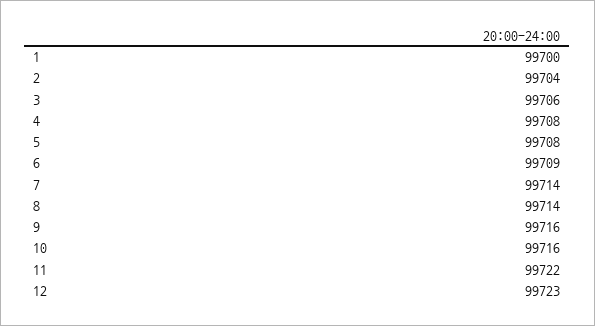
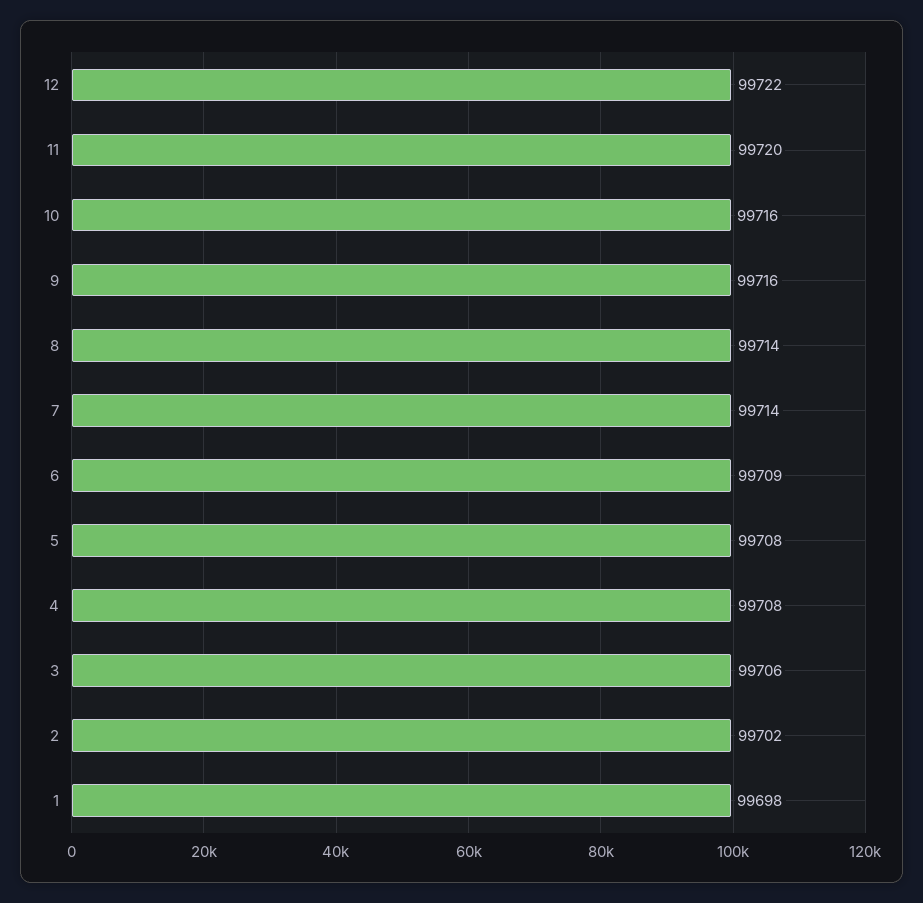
1: 99700 -> 99698
2: 99704 -> 99702
11: 99722 -> 99720
12: 99723 -> 99722

